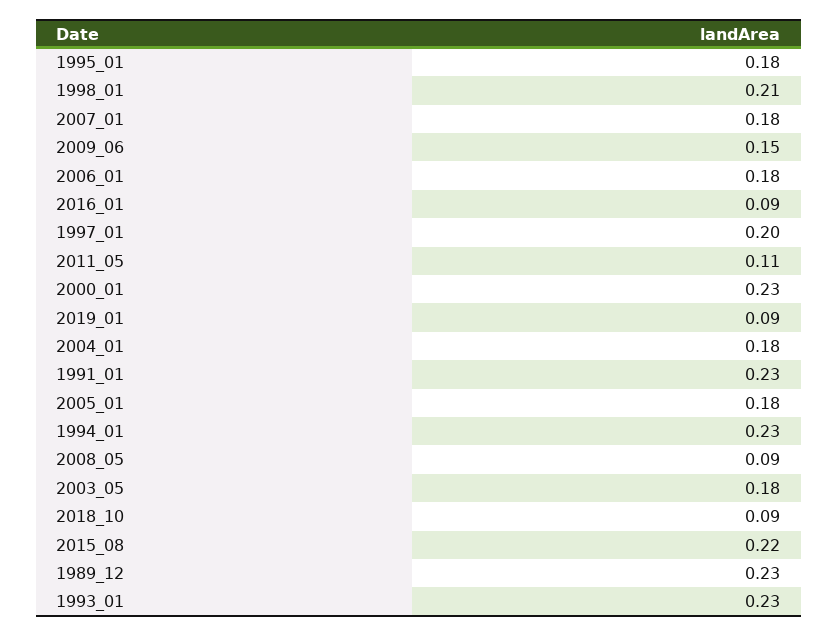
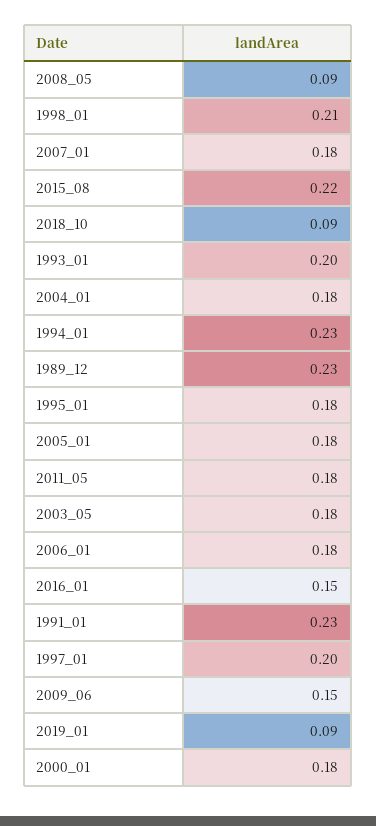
2016_01: 0.09 -> 0.15
2011_05: 0.11 -> 0.18
2000_01: 0.23 -> 0.18
1993_01: 0.23 -> 0.2

